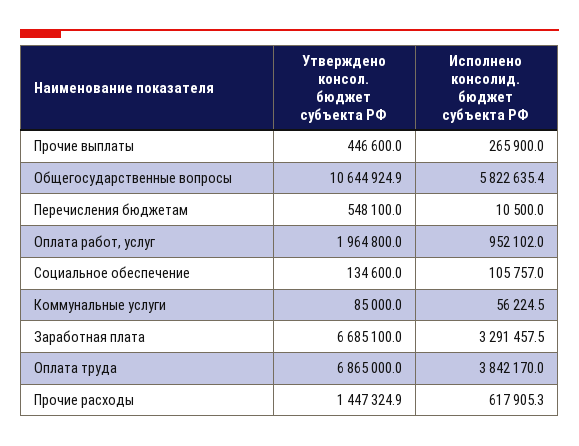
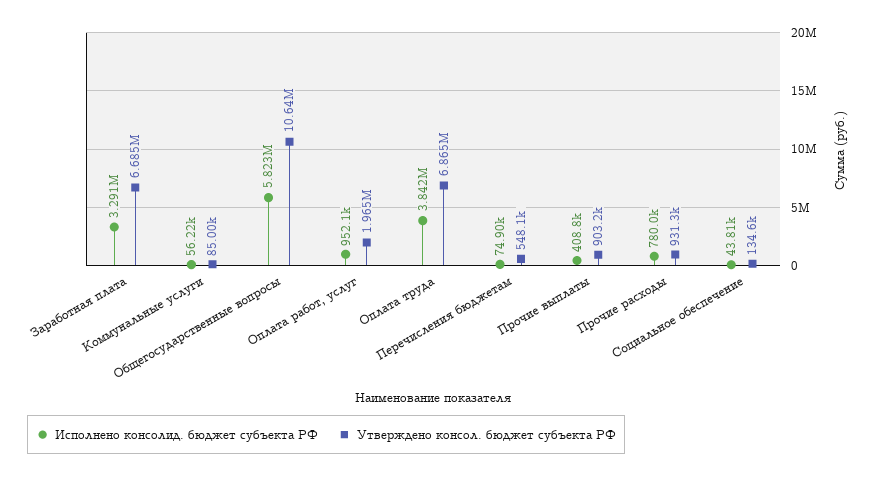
Утверждено консол. бюджет субъекта РФ, Прочие выплаты: 446600 -> 903200
Исполнено консолид. бюджет субъекта РФ, Прочие выплаты: 265900 -> 408800
Исполнено консолид. бюджет субъекта РФ, Перечисления бюджетам: 10500 -> 74900
Исполнено консолид. бюджет субъекта РФ, Социальное обеспечение: 105757 -> 43810
Утверждено консол. бюджет субъекта РФ, Прочие расходы: 1447324.9 -> 931300
Исполнено консолид. бюджет субъекта РФ, Прочие расходы: 617905.3 -> 780000

